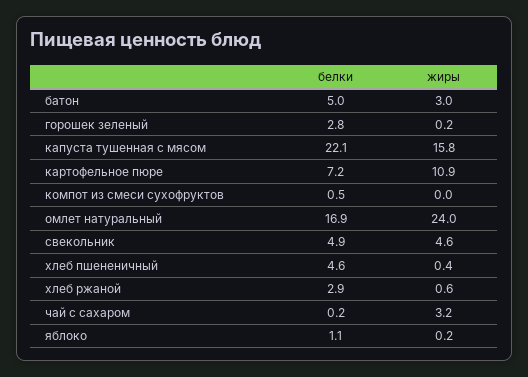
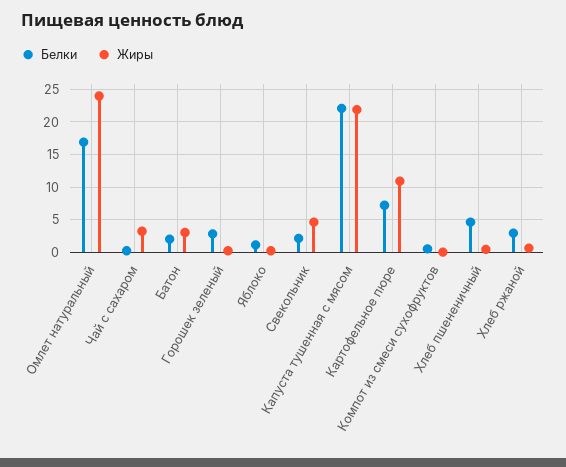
белки, батон: 5 -> 2
жиры, капуста тушенная с мясом: 15.8 -> 22
белки, свекольник: 4.9 -> 2

